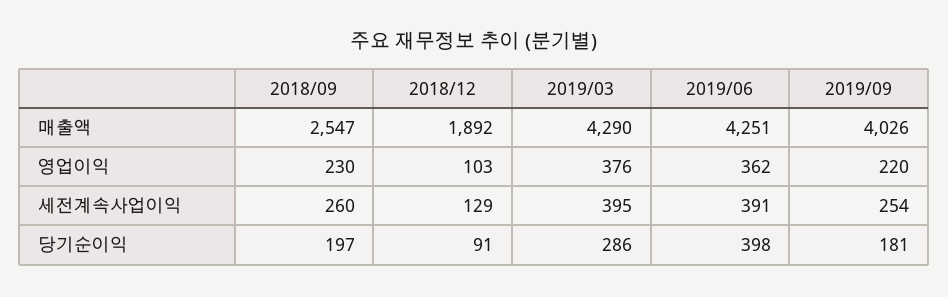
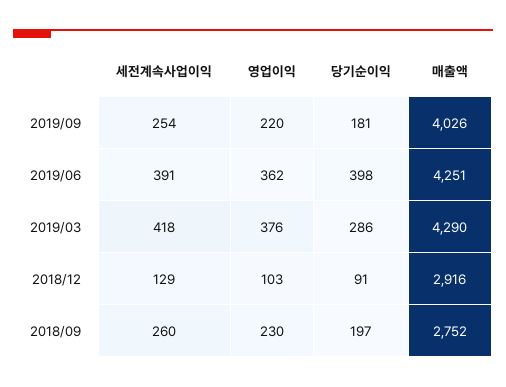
2018/09, 매출액: 2547 -> 2752
2018/12, 매출액: 1892 -> 2916
2019/03, 세전계속사업이익: 395 -> 418

